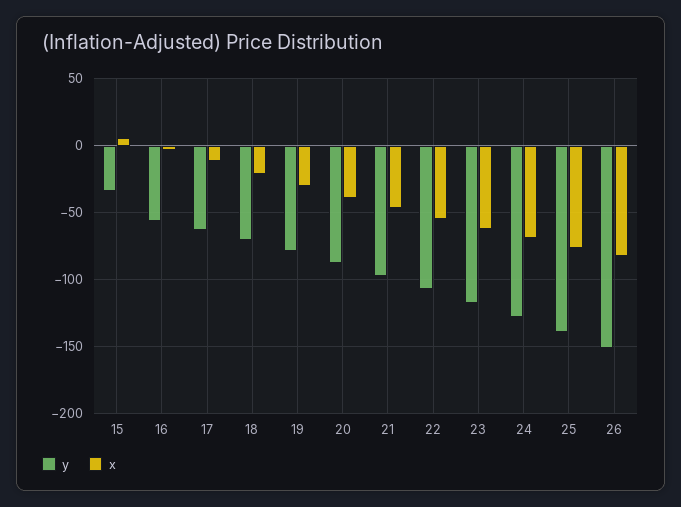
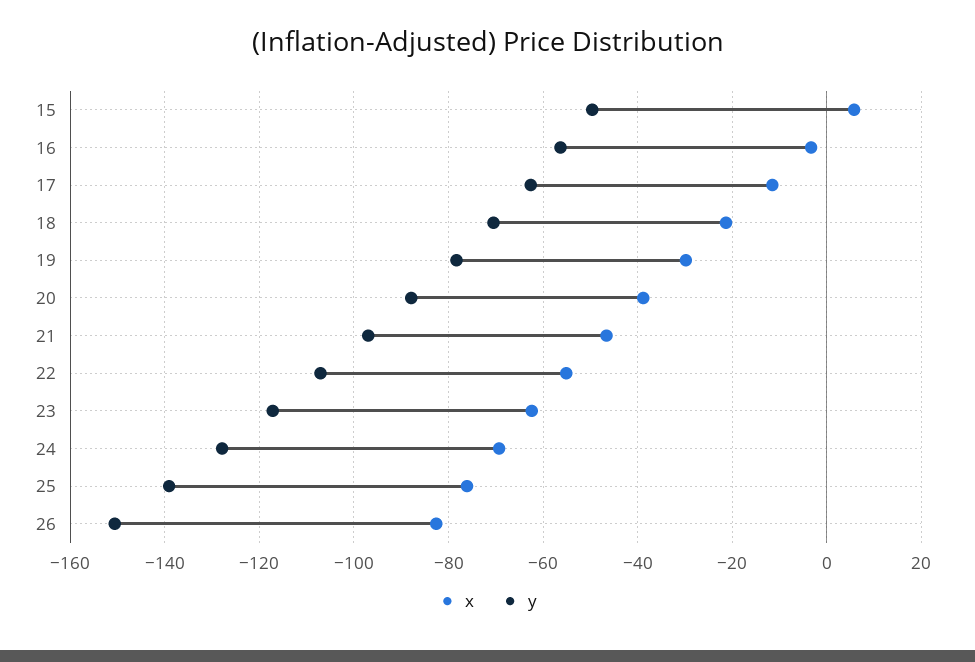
y, 15: -35 -> -50

